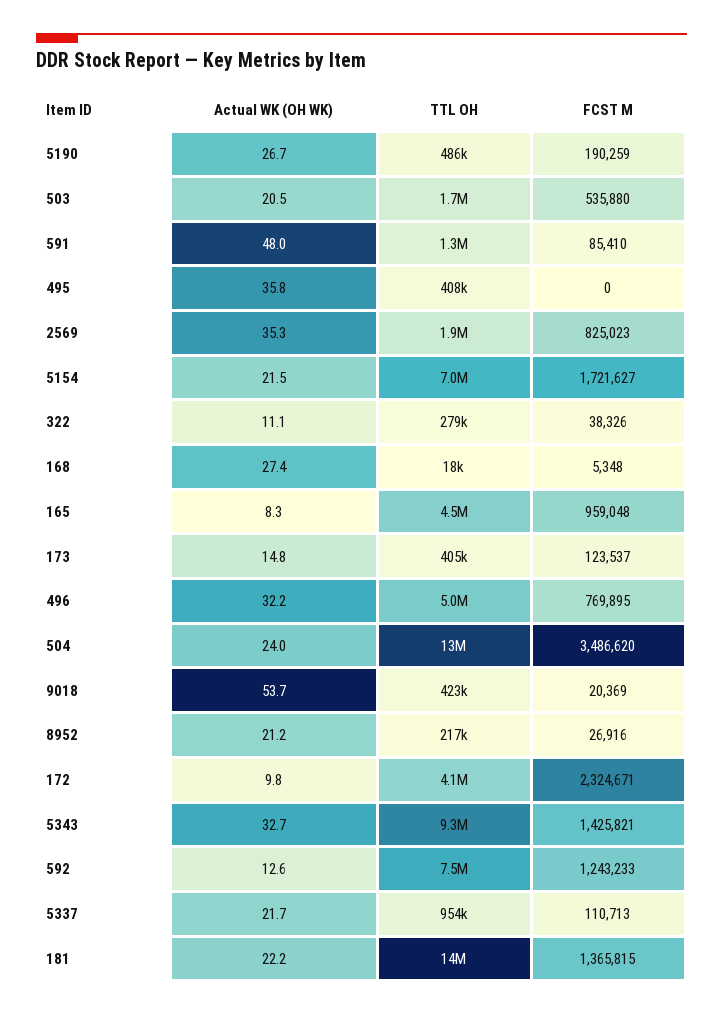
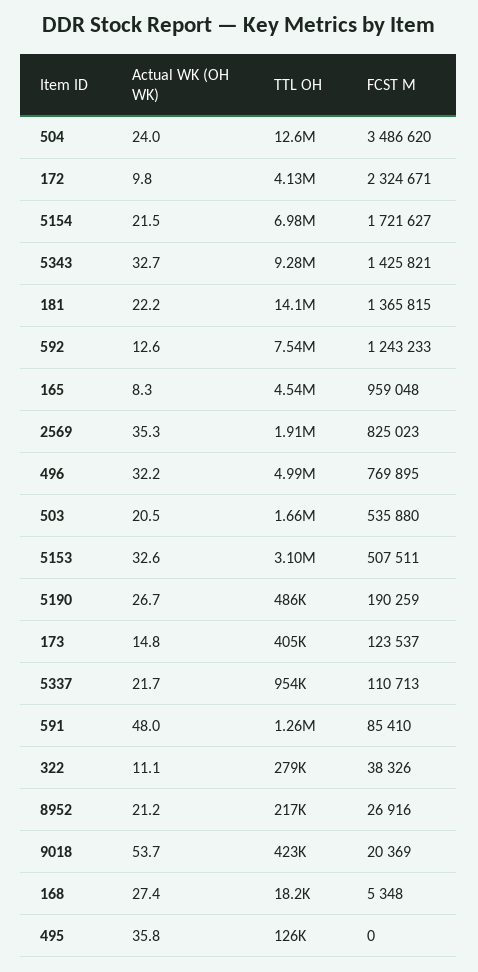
TTL OH, 495: 408000 -> 126000
Actual WK (OH WK), 5153: none -> 32.6
TTL OH, 5153: none -> 3100000
FCST M, 5153: none -> 507511

